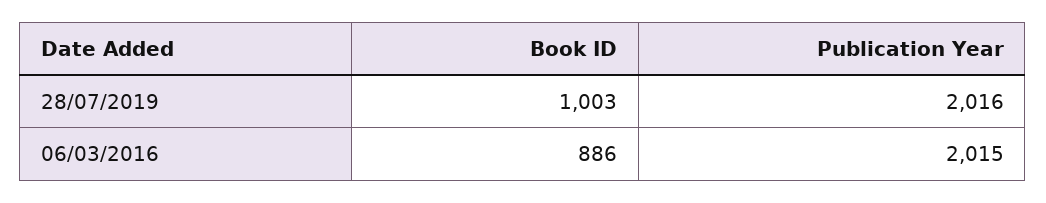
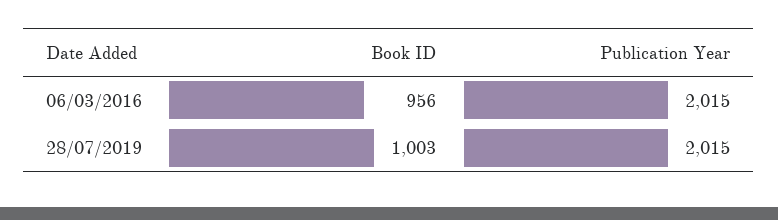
Publication Year, 28/07/2019: 2016 -> 2015
Book ID, 06/03/2016: 886 -> 956

